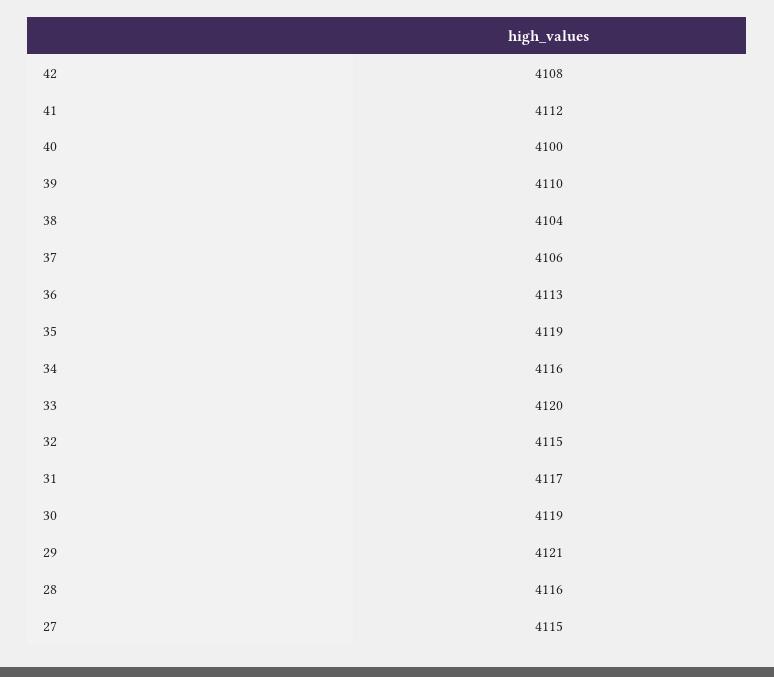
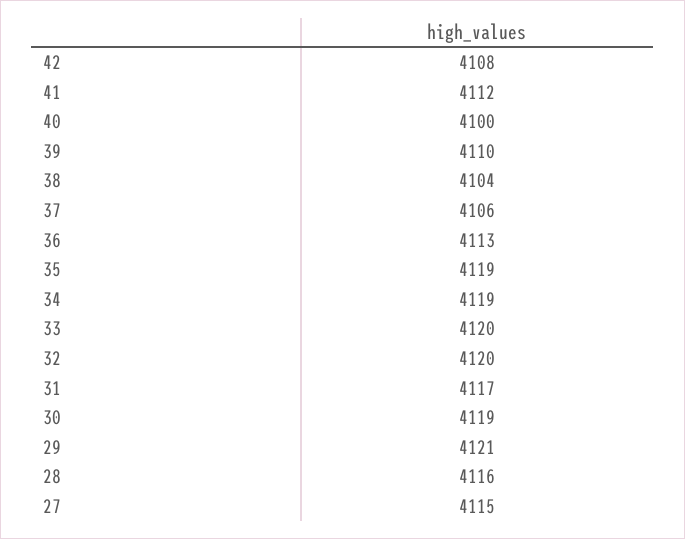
34: 4116 -> 4119
32: 4115 -> 4120

